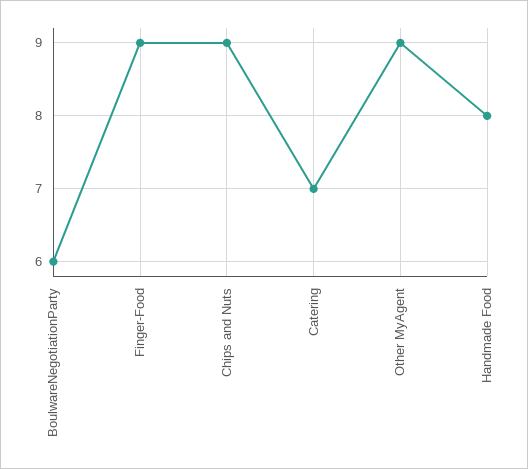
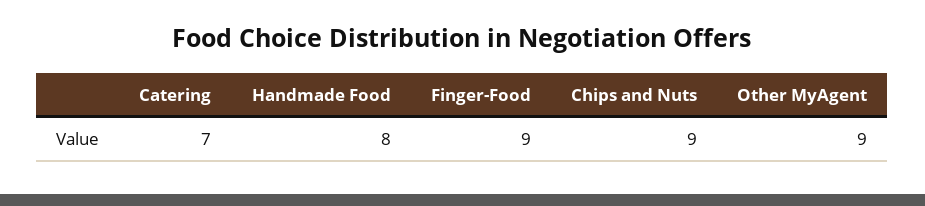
BoulwareNegotiationParty: 6 -> none

